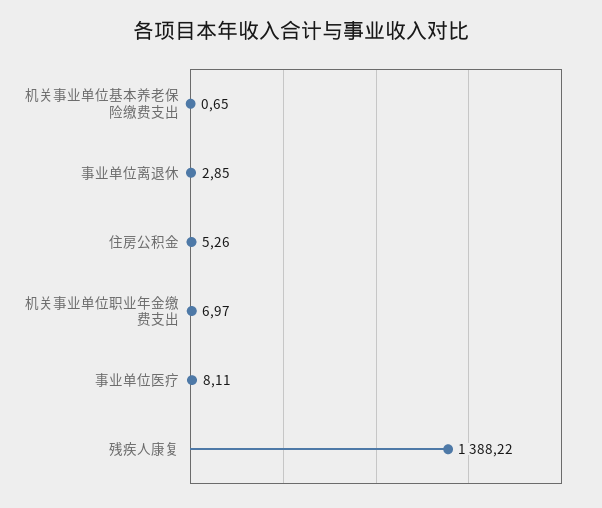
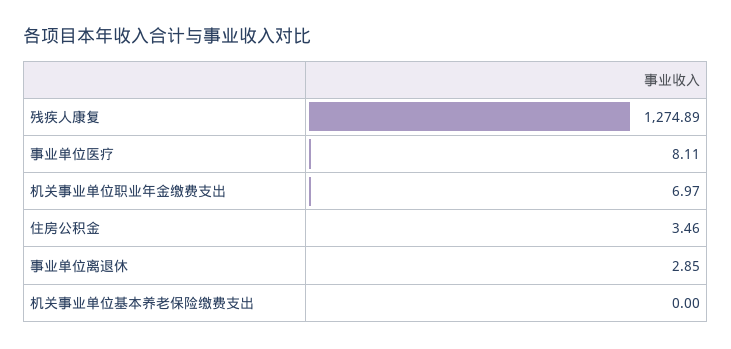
机关事业单位基本养老保险缴费支出: 0.65 -> 0
住房公积金: 5.26 -> 3.46
残疾人康复: 1388.22 -> 1274.89

